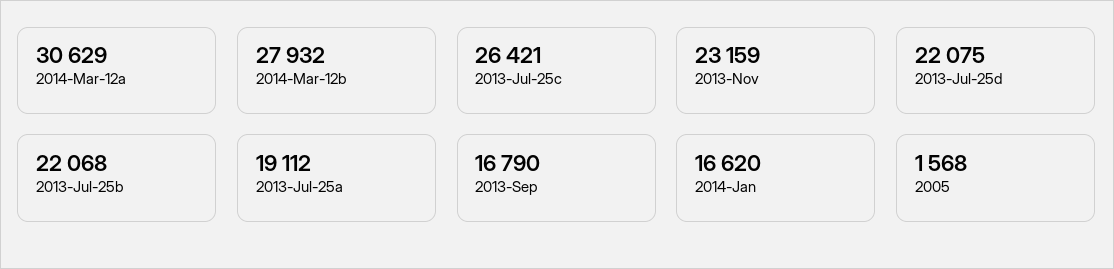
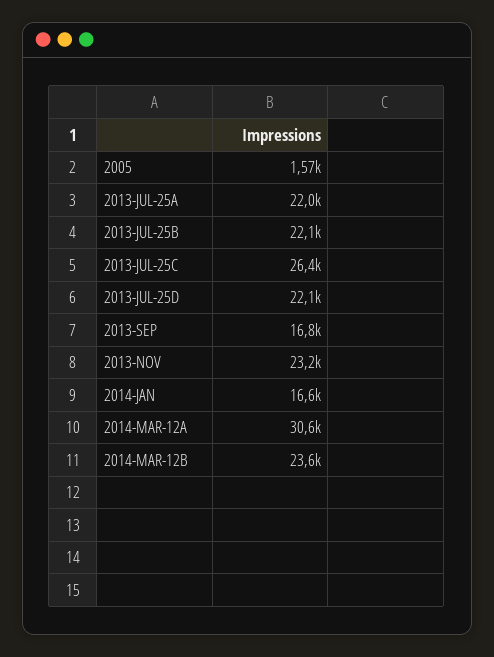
2014-Mar-12b: 27932 -> 23600
2013-Jul-25a: 19112 -> 22000

